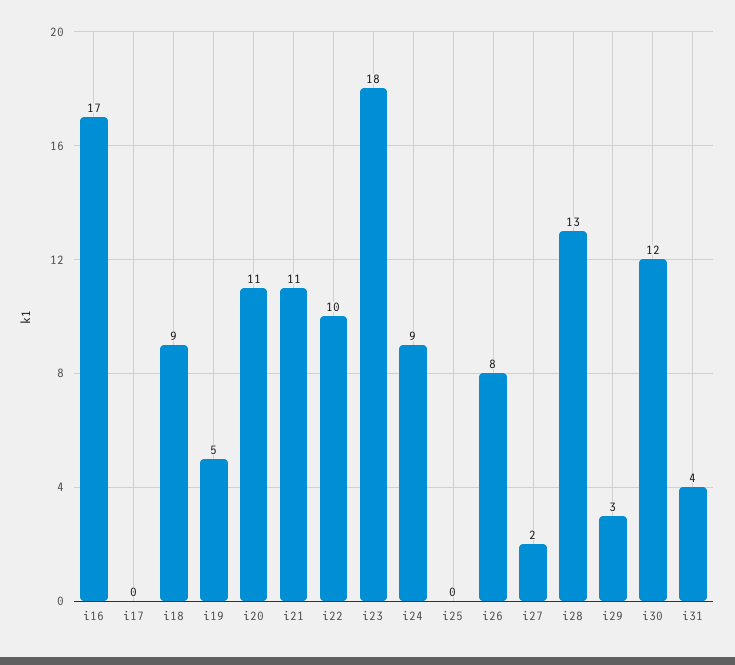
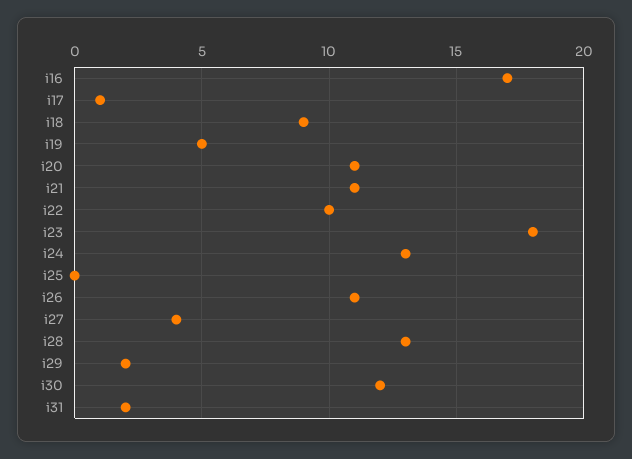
i17: 0 -> 1
i24: 9 -> 13
i26: 8 -> 11
i27: 2 -> 4
i29: 3 -> 2
i31: 4 -> 2

